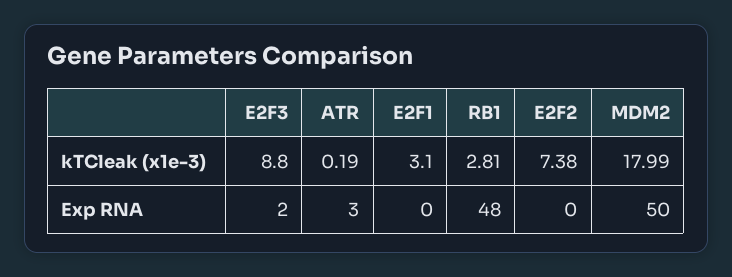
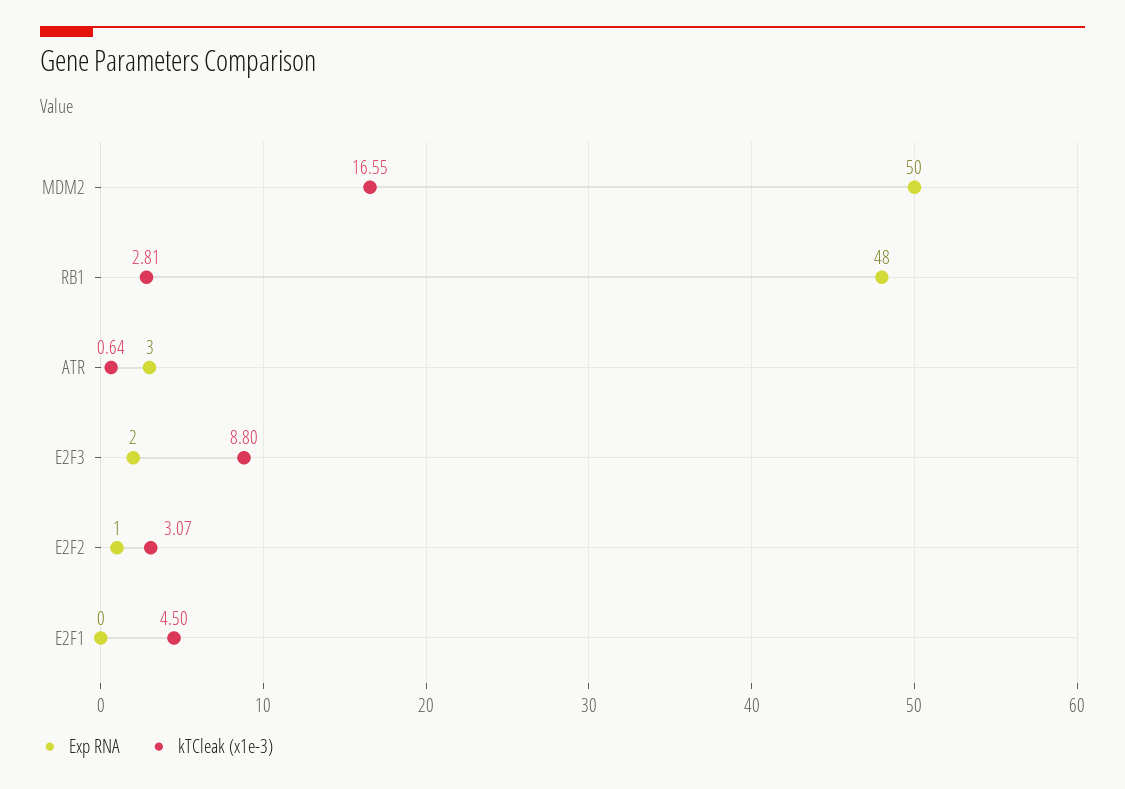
kTCleak (x1e-3), ATR: 0.19 -> 0.64
kTCleak (x1e-3), E2F1: 3.1 -> 4.5
kTCleak (x1e-3), E2F2: 7.38 -> 3.07
kTCleak (x1e-3), MDM2: 17.99 -> 16.55
Exp RNA, E2F2: 0 -> 1

